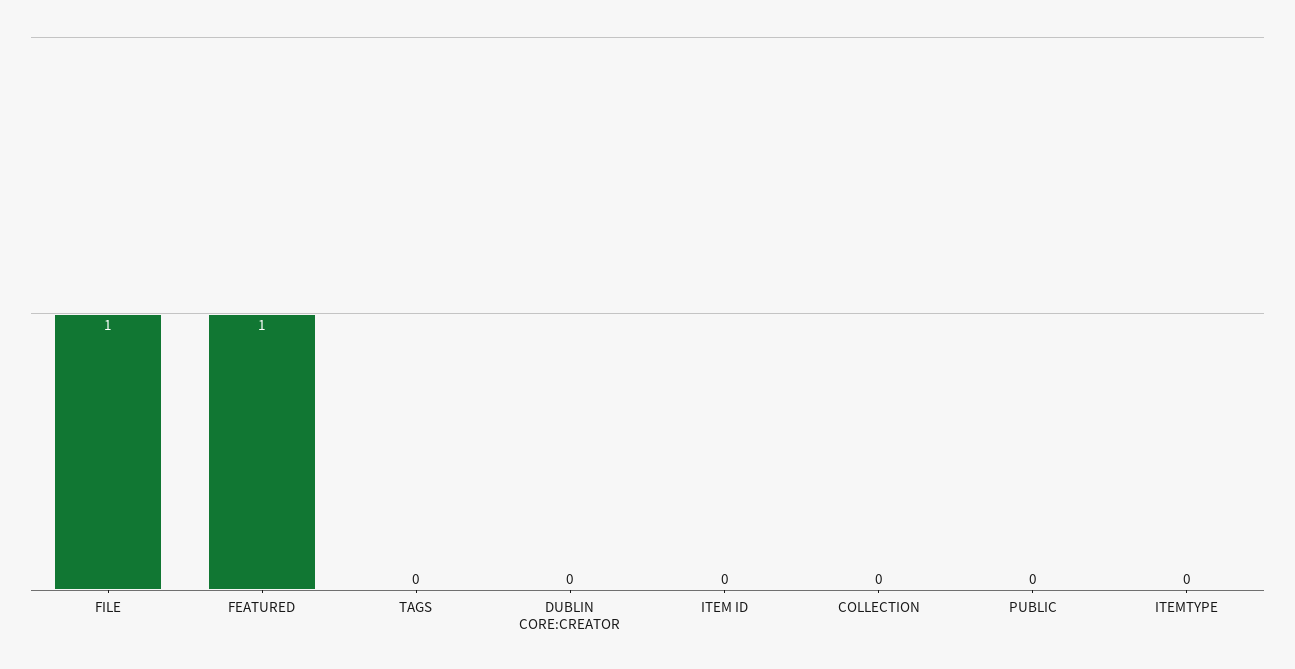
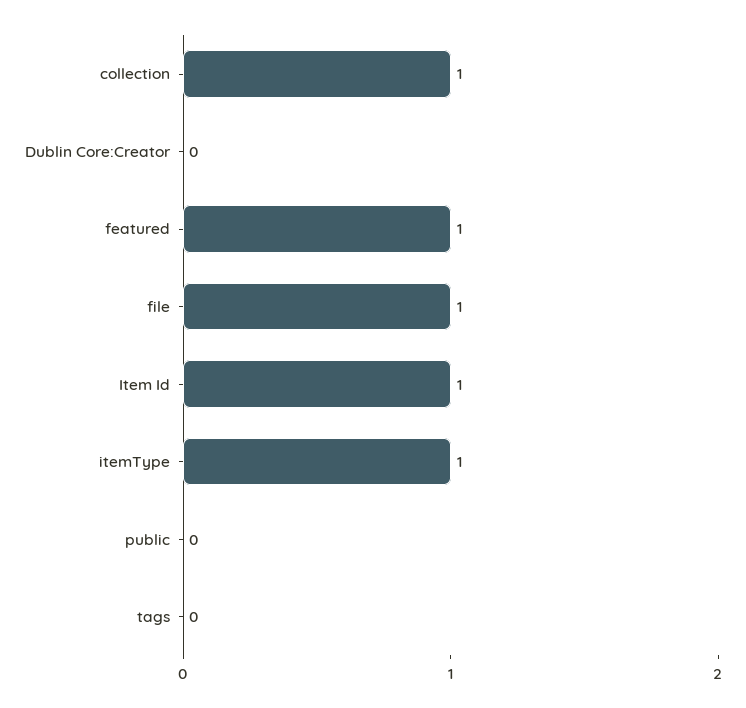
ITEM ID: 0 -> 1
COLLECTION: 0 -> 1
ITEMTYPE: 0 -> 1

